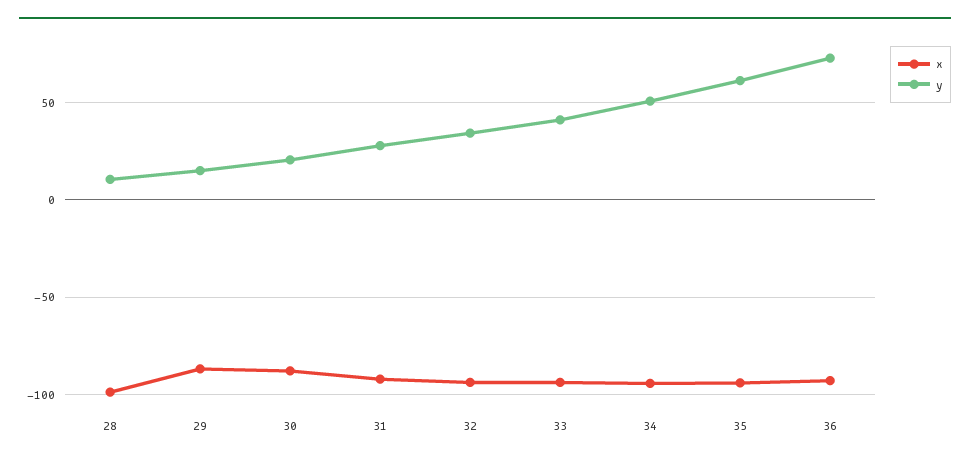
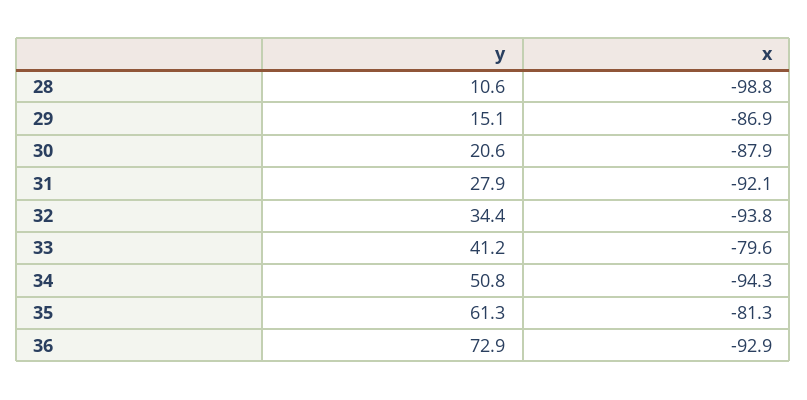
x, 33: -95 -> -79.6
x, 35: -95 -> -81.3

